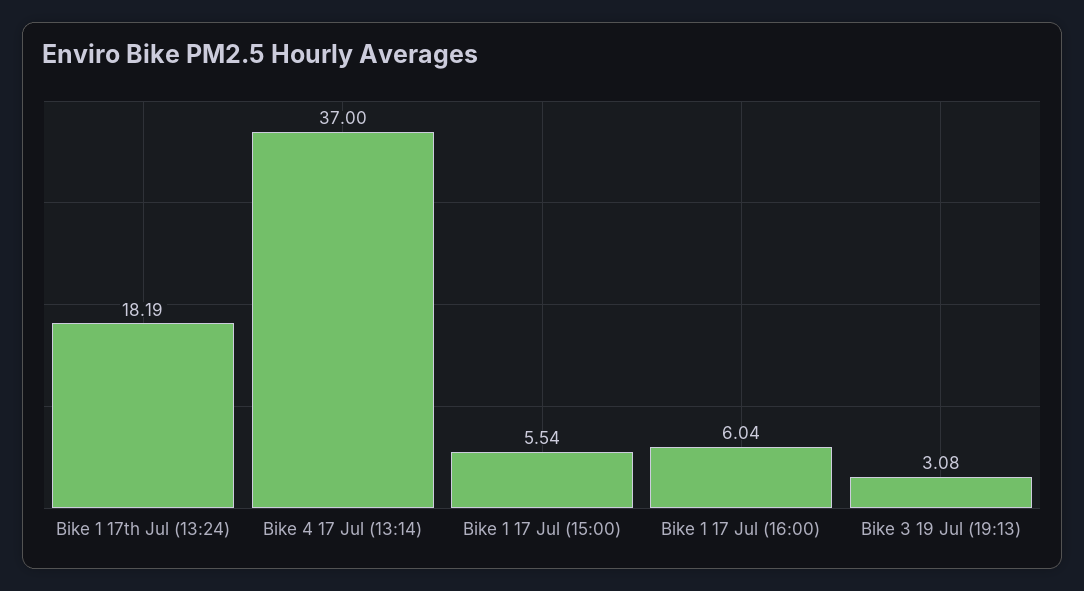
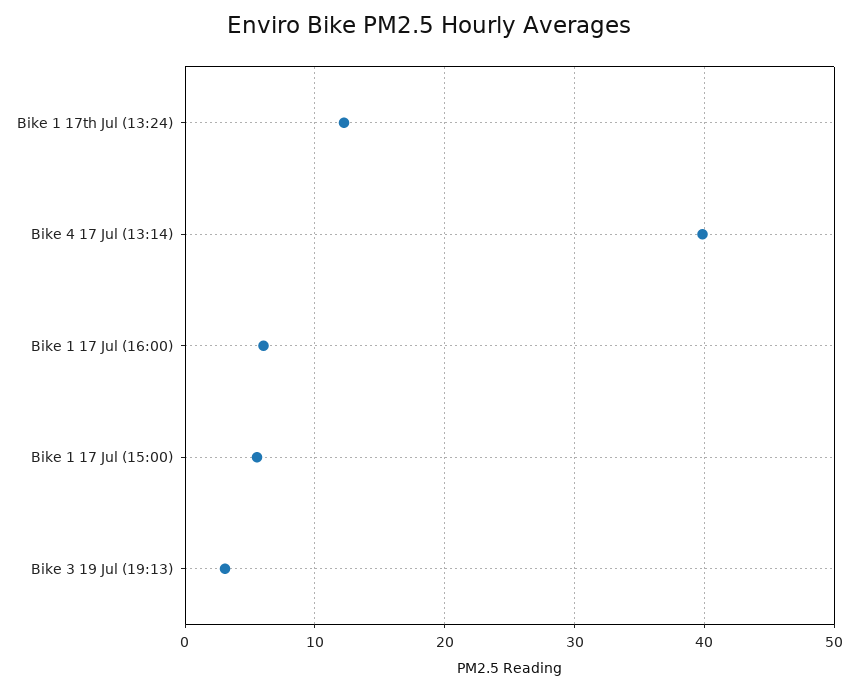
Bike 1 17th Jul (13:24): 18.19 -> 12
Bike 4 17 Jul (13:14): 37 -> 40

